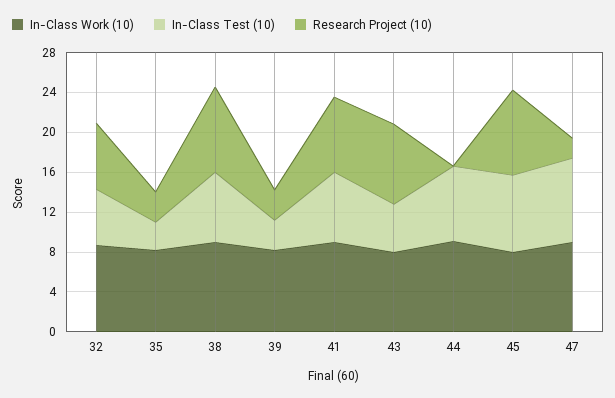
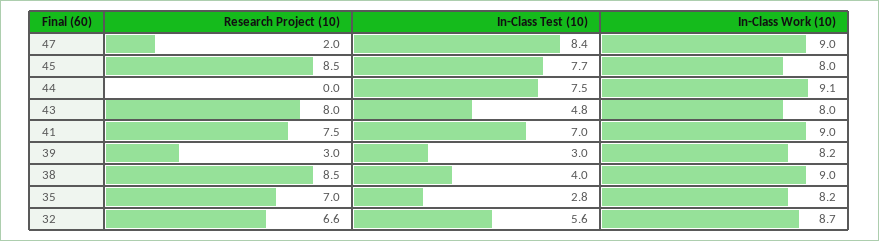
Research Project (10), 35: 3 -> 7
In-Class Test (10), 38: 7 -> 4

